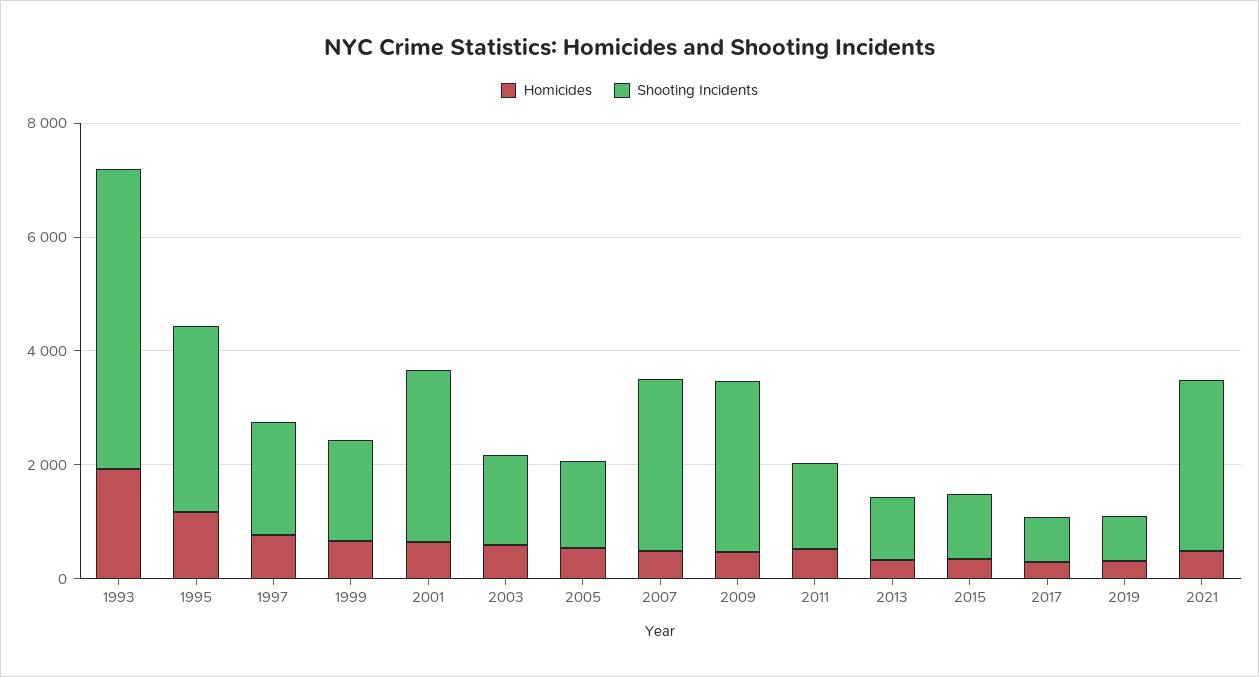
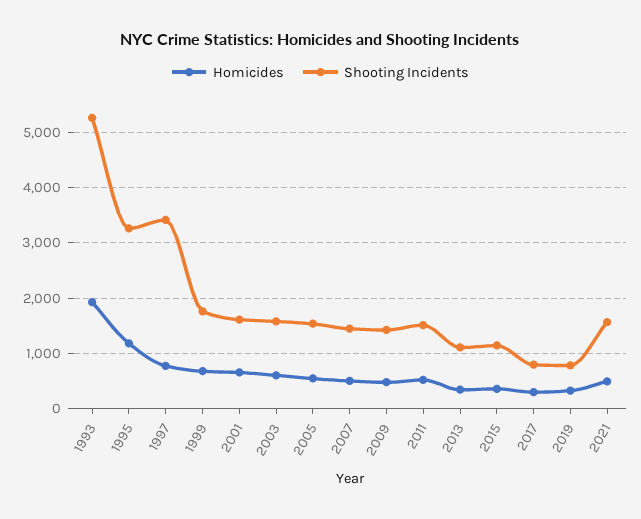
Shooting Incidents, 1997: 2000 -> 3400
Shooting Incidents, 2001: 3000 -> 1600
Shooting Incidents, 2007: 3000 -> 1400
Shooting Incidents, 2009: 3000 -> 1400
Shooting Incidents, 2021: 3000 -> 1600

